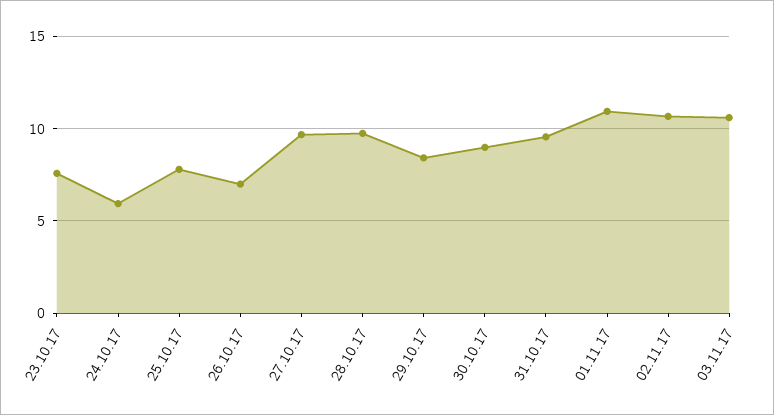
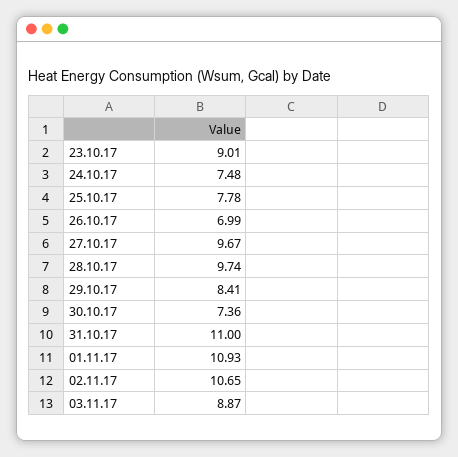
23.10.17: 7.5 -> 9.01
24.10.17: 6 -> 7.48
30.10.17: 9 -> 7.36
31.10.17: 9.5 -> 11
03.11.17: 10.5 -> 8.87

